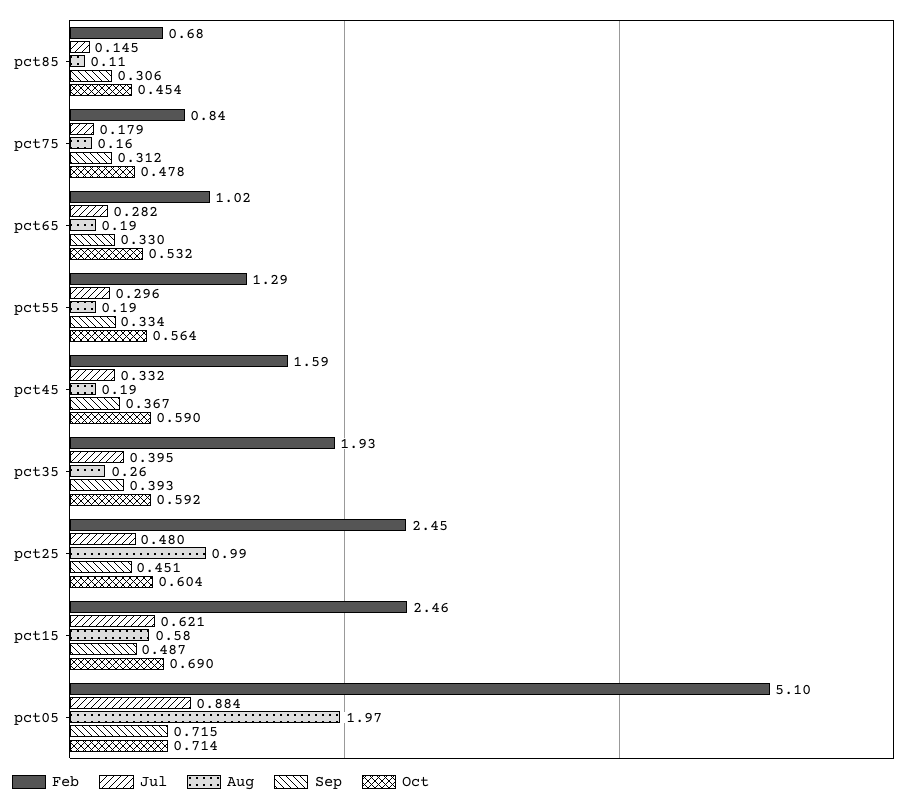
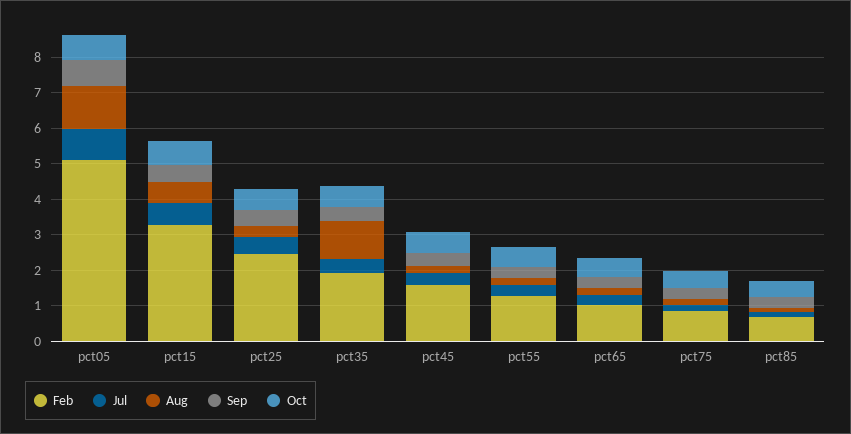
Aug, pct35: 0.26 -> 1
Aug, pct25: 0.99 -> 0.25
Feb, pct15: 2.46 -> 3.25
Aug, pct05: 1.97 -> 1.25

